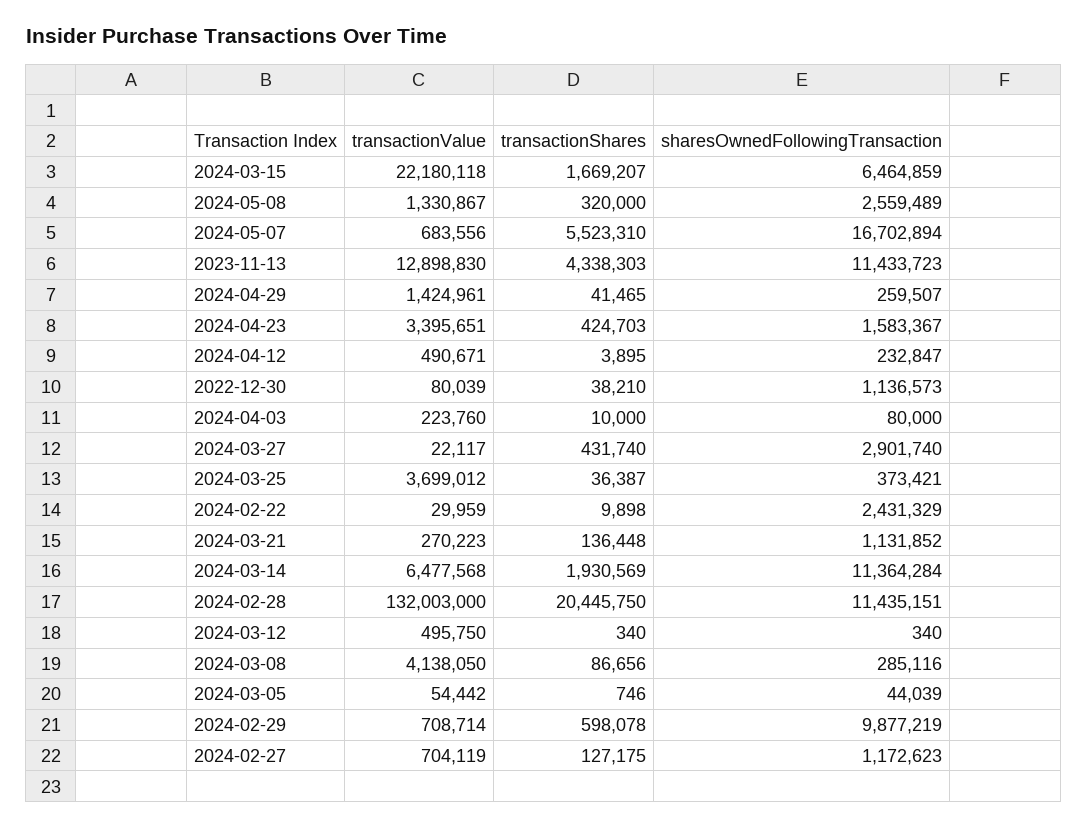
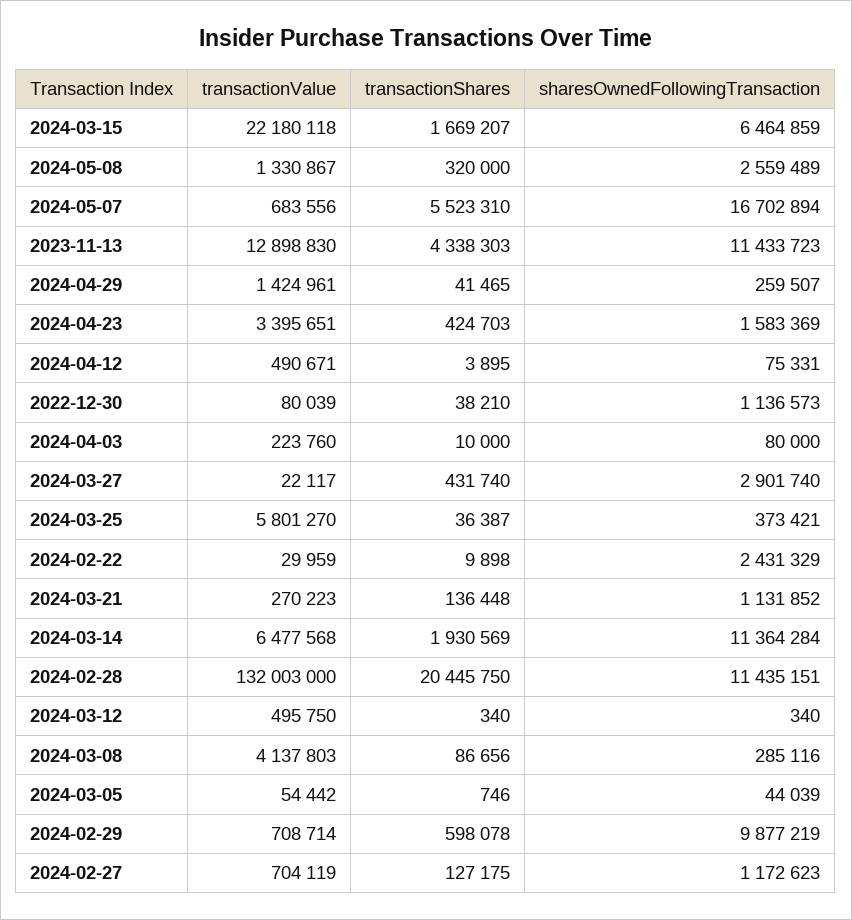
sharesOwnedFollowingTransaction, 2024-04-23: 1583367 -> 1583369
sharesOwnedFollowingTransaction, 2024-04-12: 232847 -> 75331
transactionValue, 2024-03-25: 3699012 -> 5801270
transactionValue, 2024-03-08: 4138050 -> 4137803

